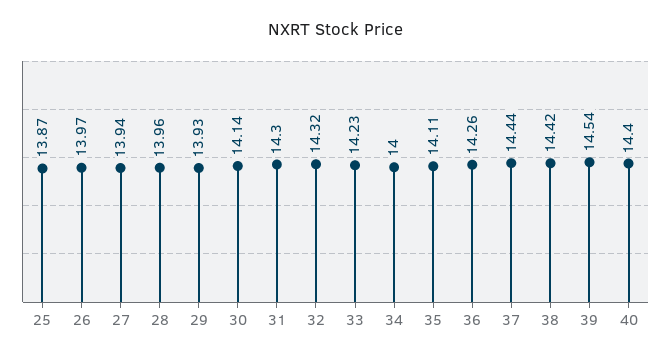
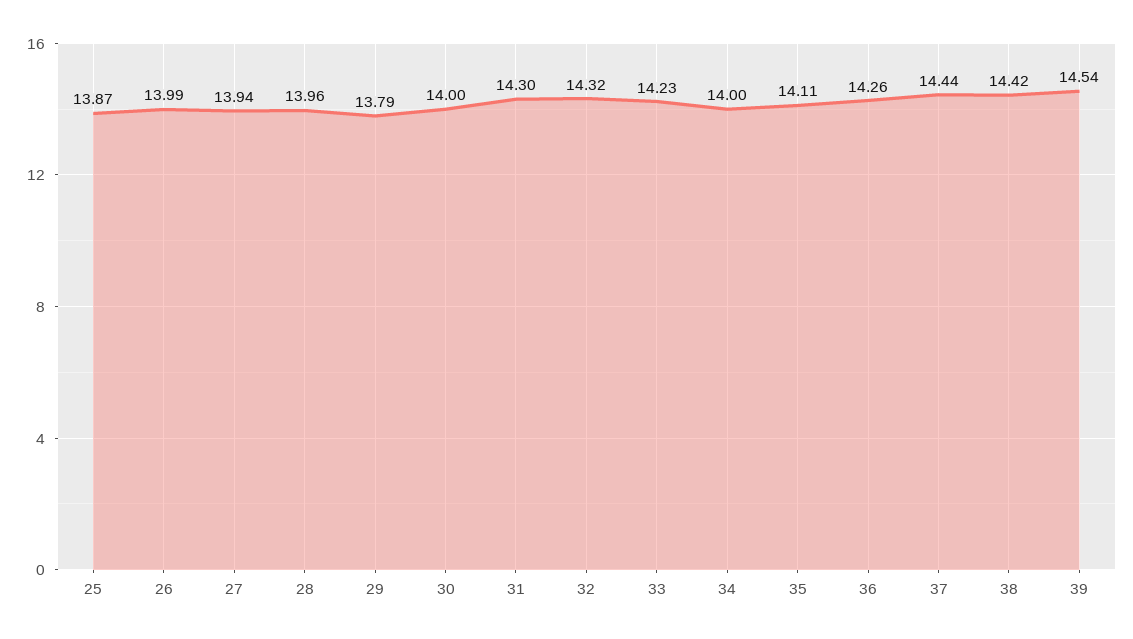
26: 13.97 -> 13.99
29: 13.93 -> 13.79
30: 14.14 -> 14
40: 14.4 -> none

